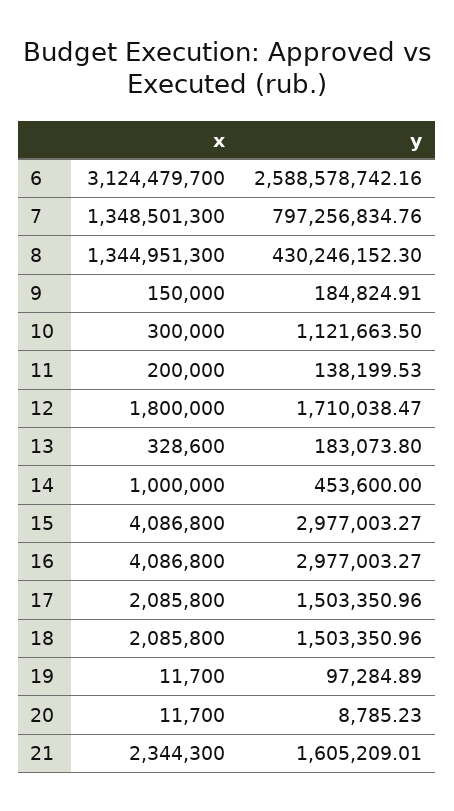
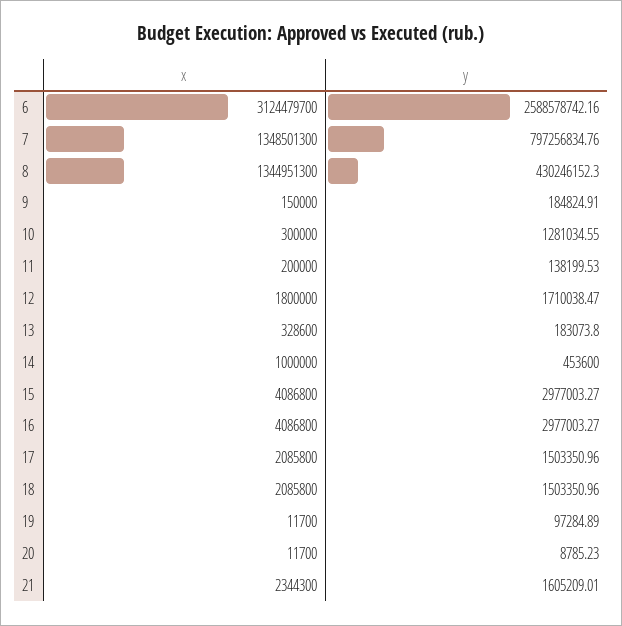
y, 10: 1121663.5 -> 1281034.55

